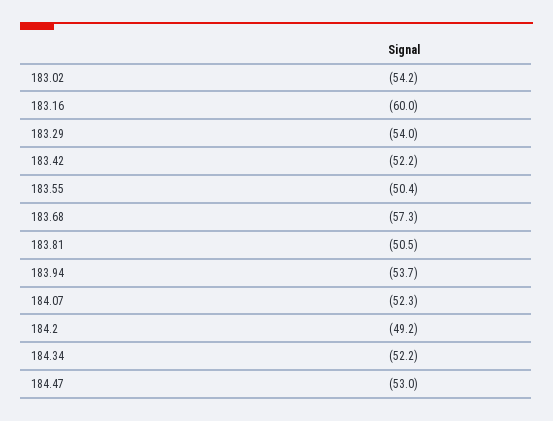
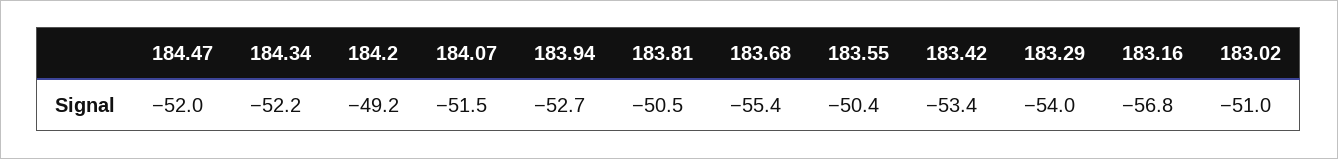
183.02: -54.2 -> -51
183.16: -60 -> -56.8
183.42: -52.2 -> -53.4
183.68: -57.3 -> -55.4
183.94: -53.7 -> -52.7
184.07: -52.3 -> -51.5
184.47: -53 -> -52

